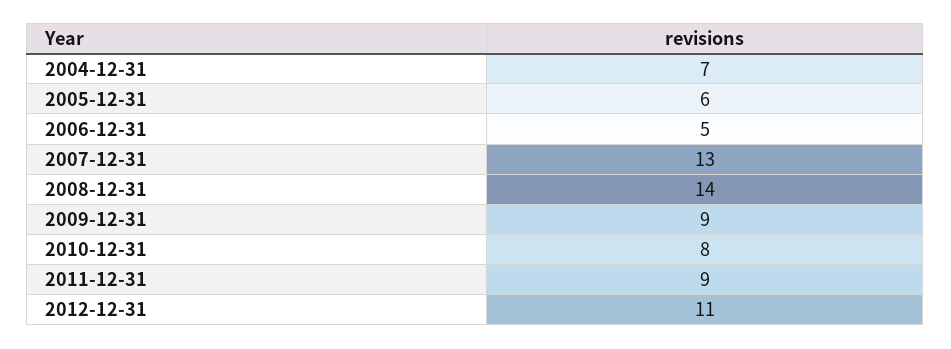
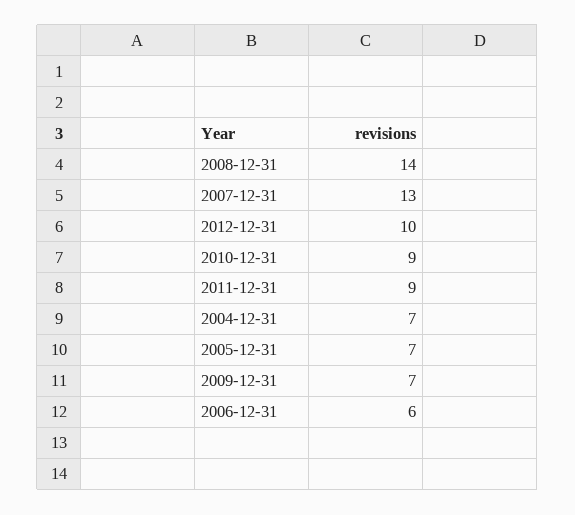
2005-12-31: 6 -> 7
2006-12-31: 5 -> 6
2009-12-31: 9 -> 7
2010-12-31: 8 -> 9
2012-12-31: 11 -> 10

